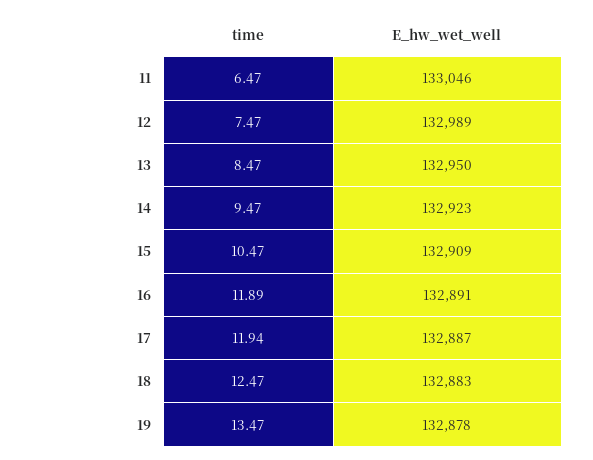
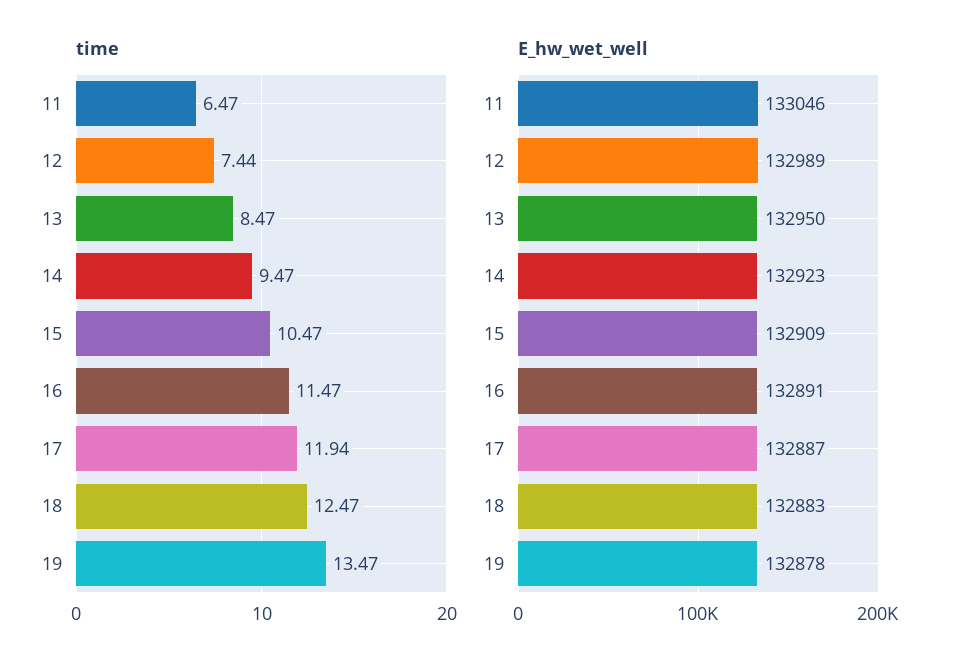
time, 12: 7.47 -> 7.44
time, 16: 11.89 -> 11.47

